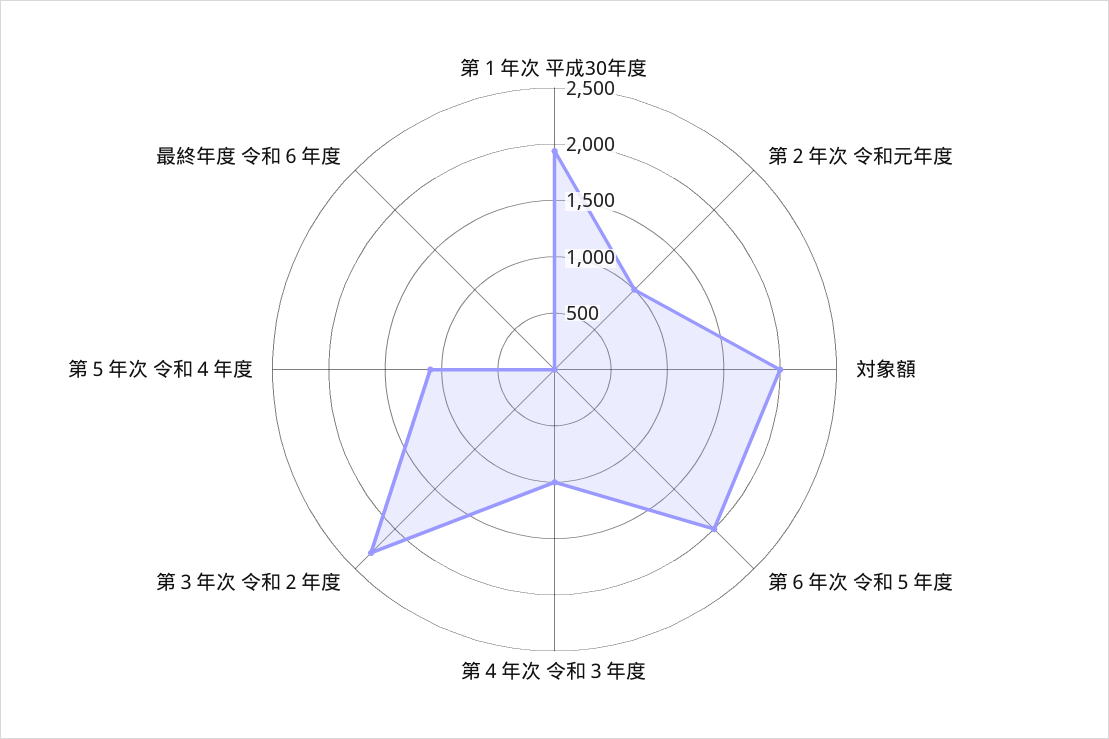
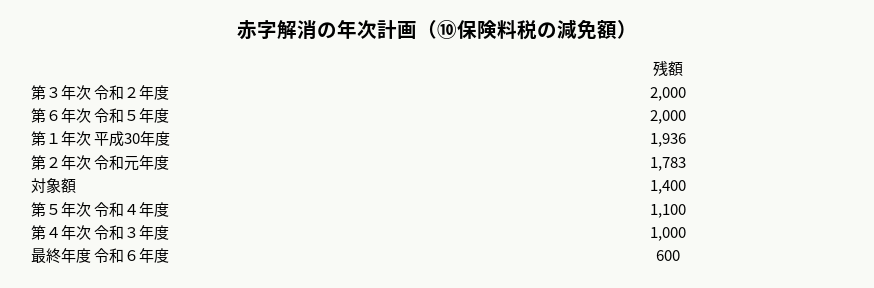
第２年次 令和元年度: 1000 -> 1783
対象額: 2000 -> 1400
第３年次 令和２年度: 2300 -> 2000
最終年度 令和６年度: 0 -> 600

